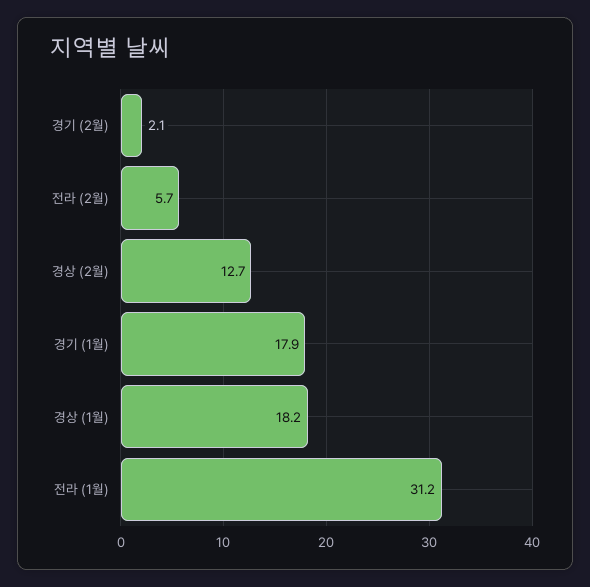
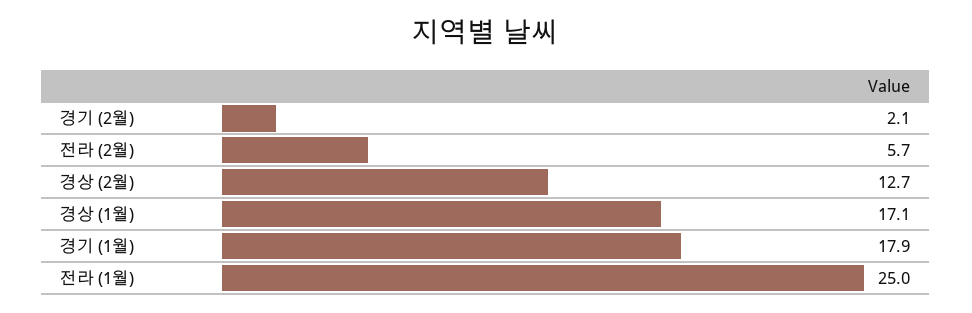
경상 (1월): 18.2 -> 17.1
전라 (1월): 31.2 -> 25

